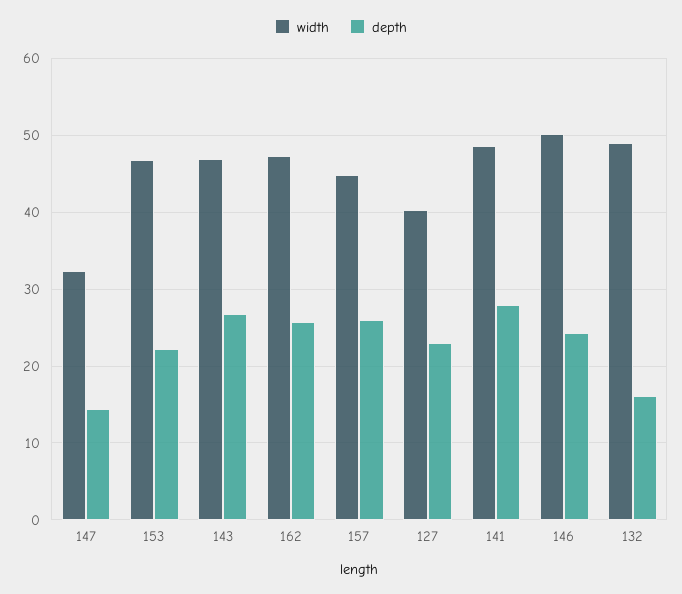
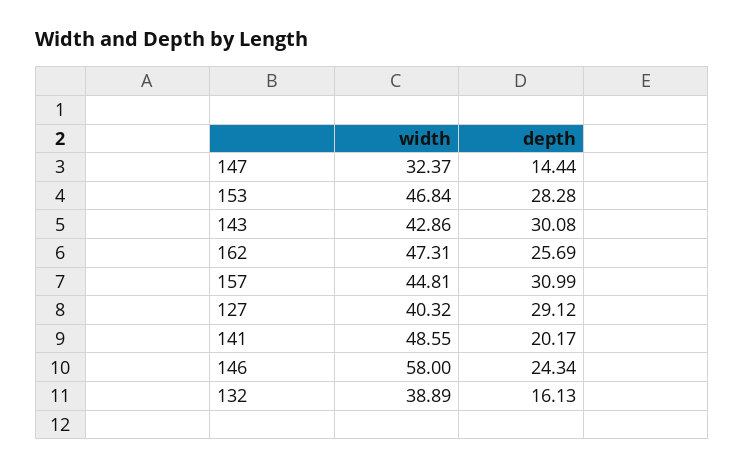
depth, 153: 22 -> 28.28
width, 143: 47 -> 42.86
depth, 143: 27 -> 30.08
depth, 157: 26 -> 30.99
depth, 127: 23 -> 29.12
depth, 141: 28 -> 20.17
width, 146: 50 -> 58
width, 132: 49 -> 38.89

